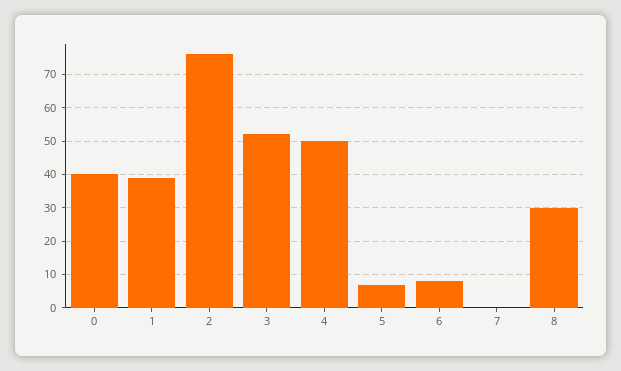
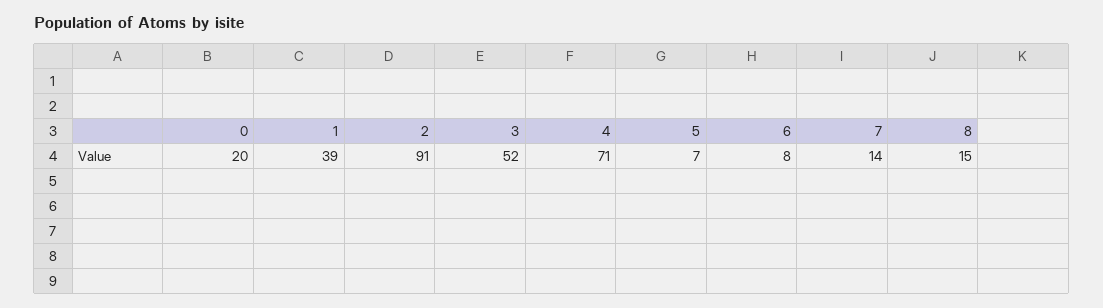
0: 40 -> 20
2: 75 -> 91
4: 50 -> 71
7: 0 -> 14
8: 30 -> 15

